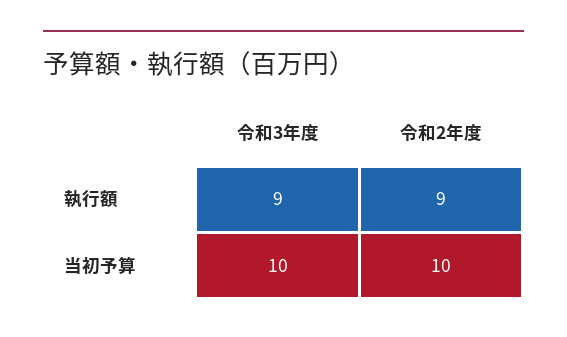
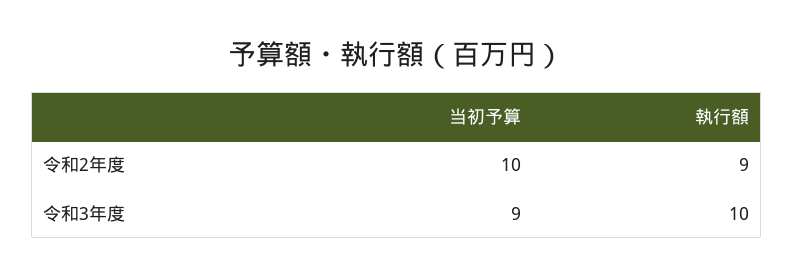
令和3年度, 執行額: 9 -> 10
令和3年度, 当初予算: 10 -> 9

